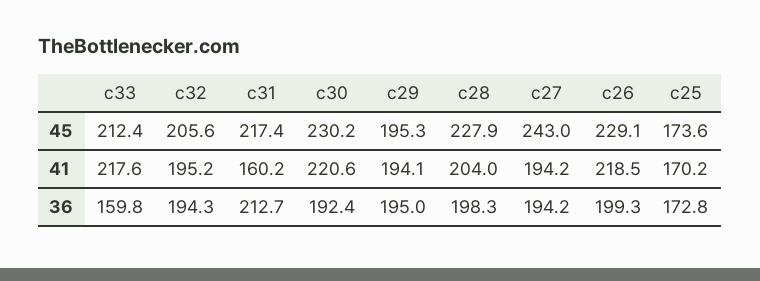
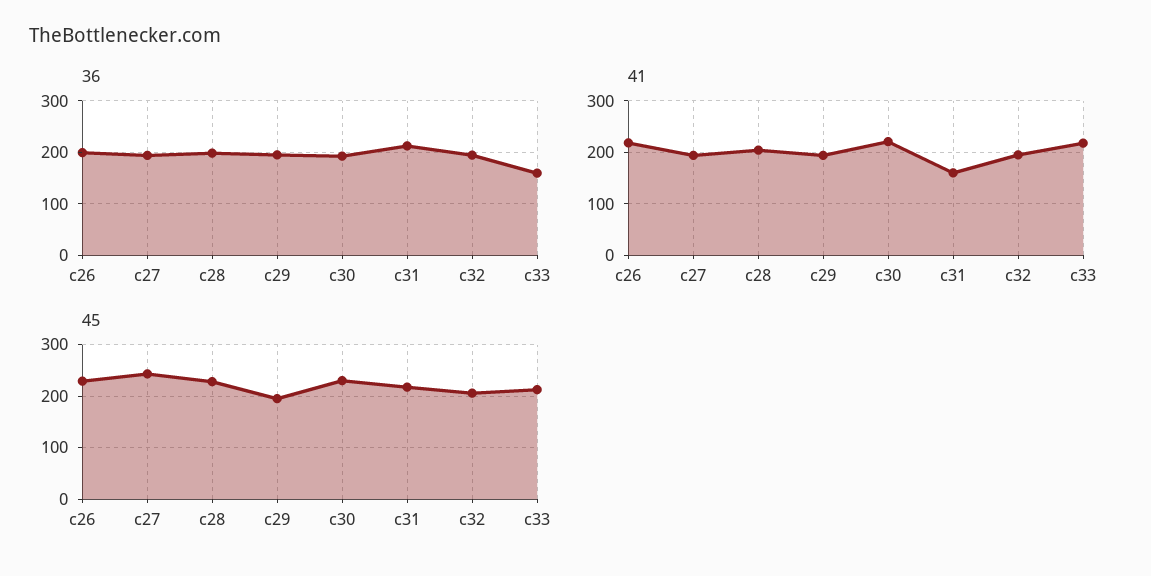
45, c25: 173.6 -> none
41, c25: 170.2 -> none
36, c25: 172.8 -> none

